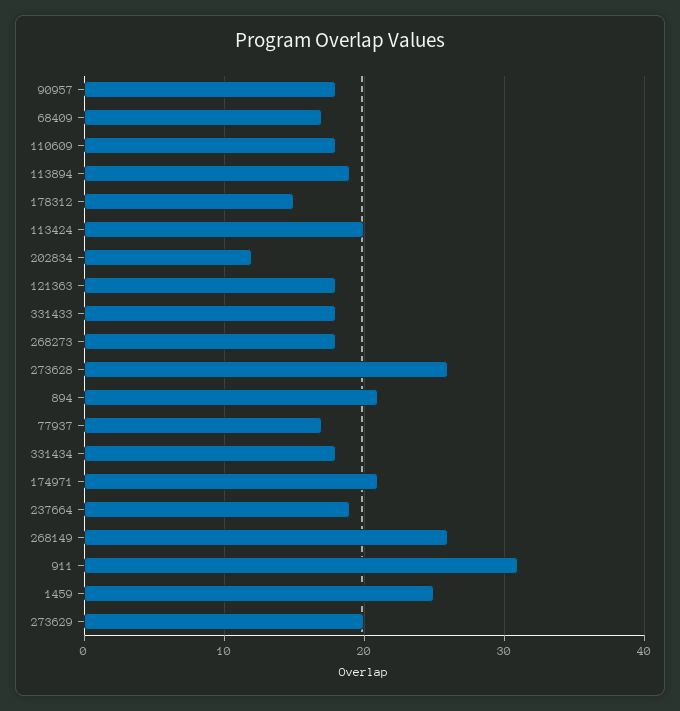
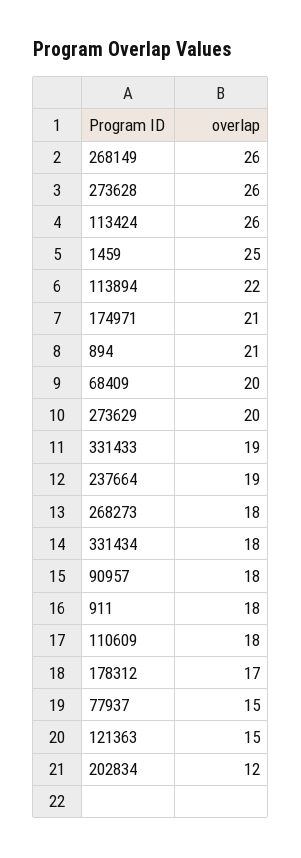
68409: 17 -> 20
113894: 19 -> 22
178312: 15 -> 17
113424: 20 -> 26
121363: 18 -> 15
331433: 18 -> 19
77937: 17 -> 15
911: 31 -> 18

